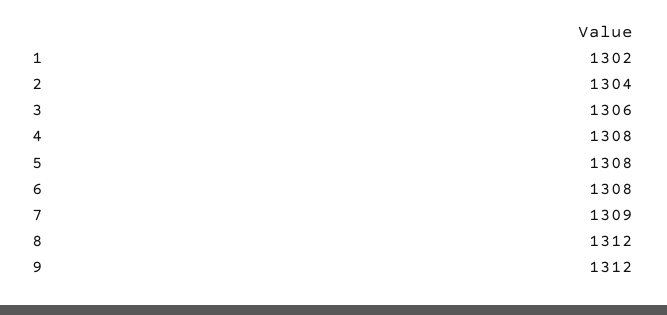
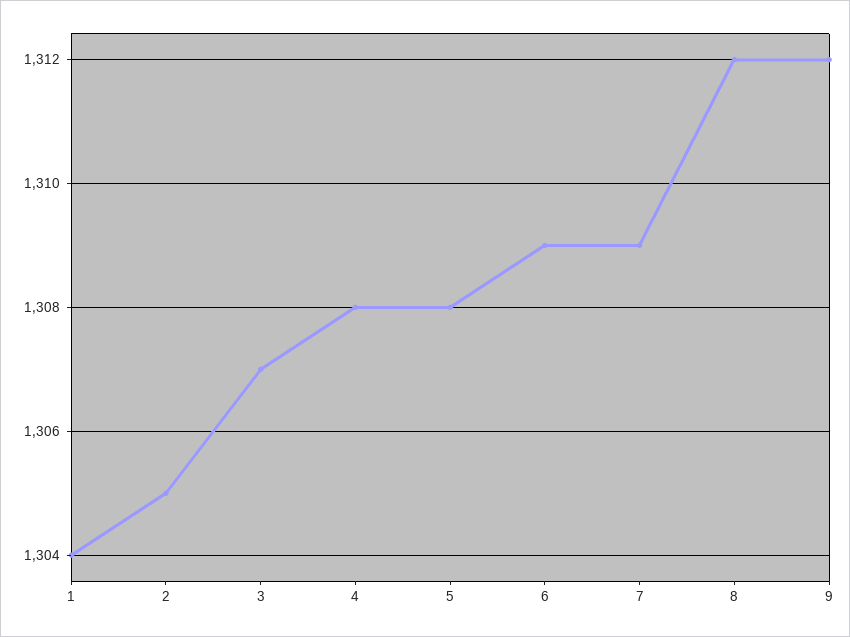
1: 1302 -> 1304
2: 1304 -> 1305
3: 1306 -> 1307
6: 1308 -> 1309

